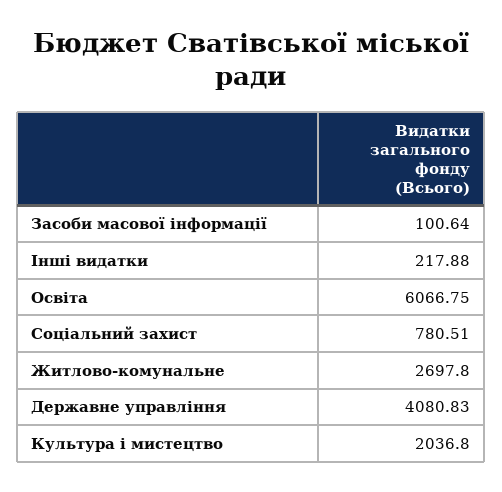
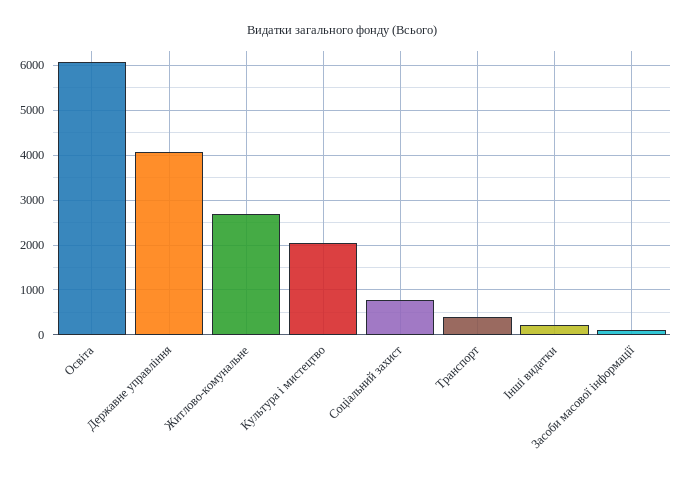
Транспорт: none -> 400

